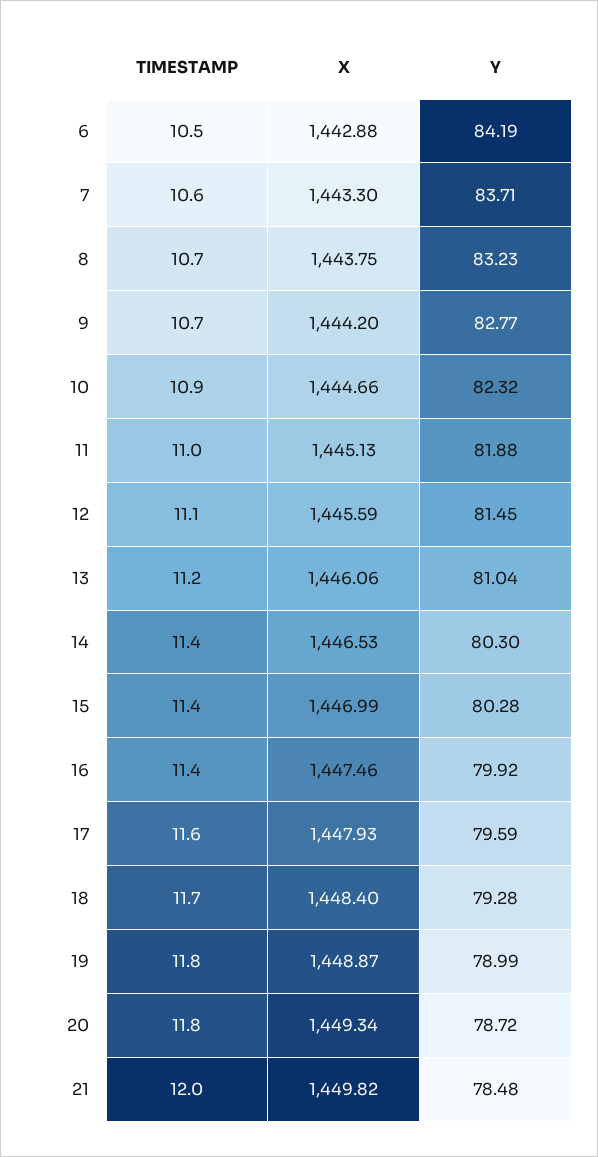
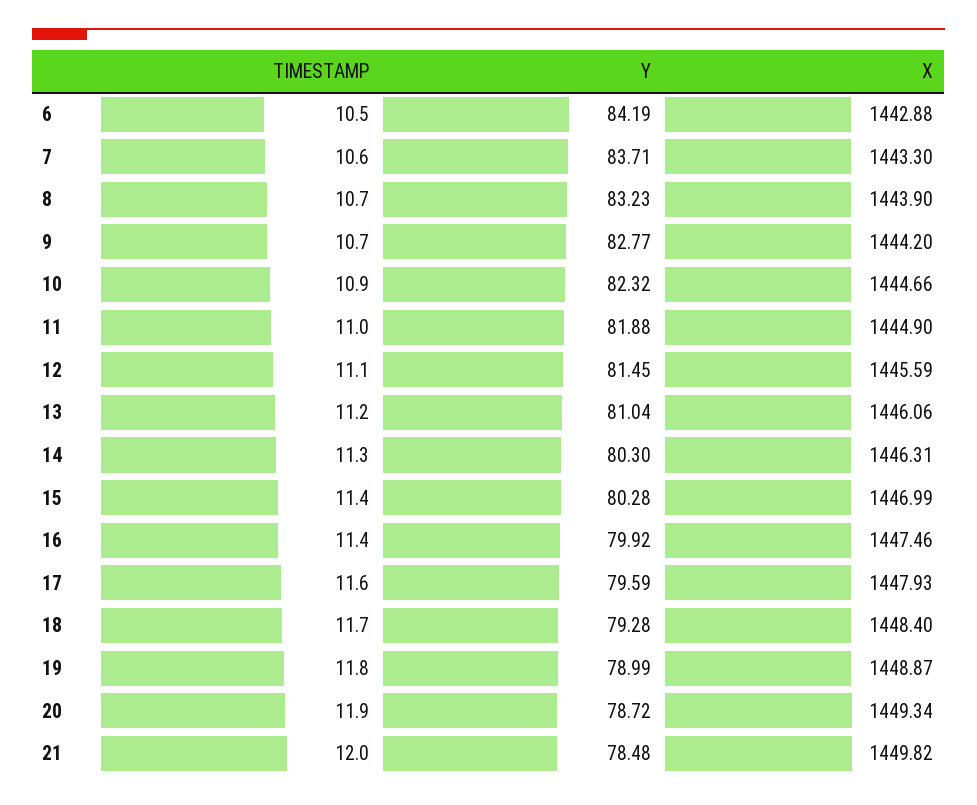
X, 8: 1443.75 -> 1443.9
X, 11: 1445.13 -> 1444.9
TIMESTAMP, 14: 11.4 -> 11.3
X, 14: 1446.53 -> 1446.31
TIMESTAMP, 20: 11.8 -> 11.9

